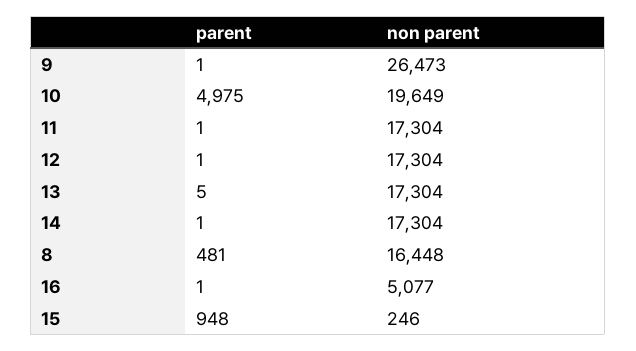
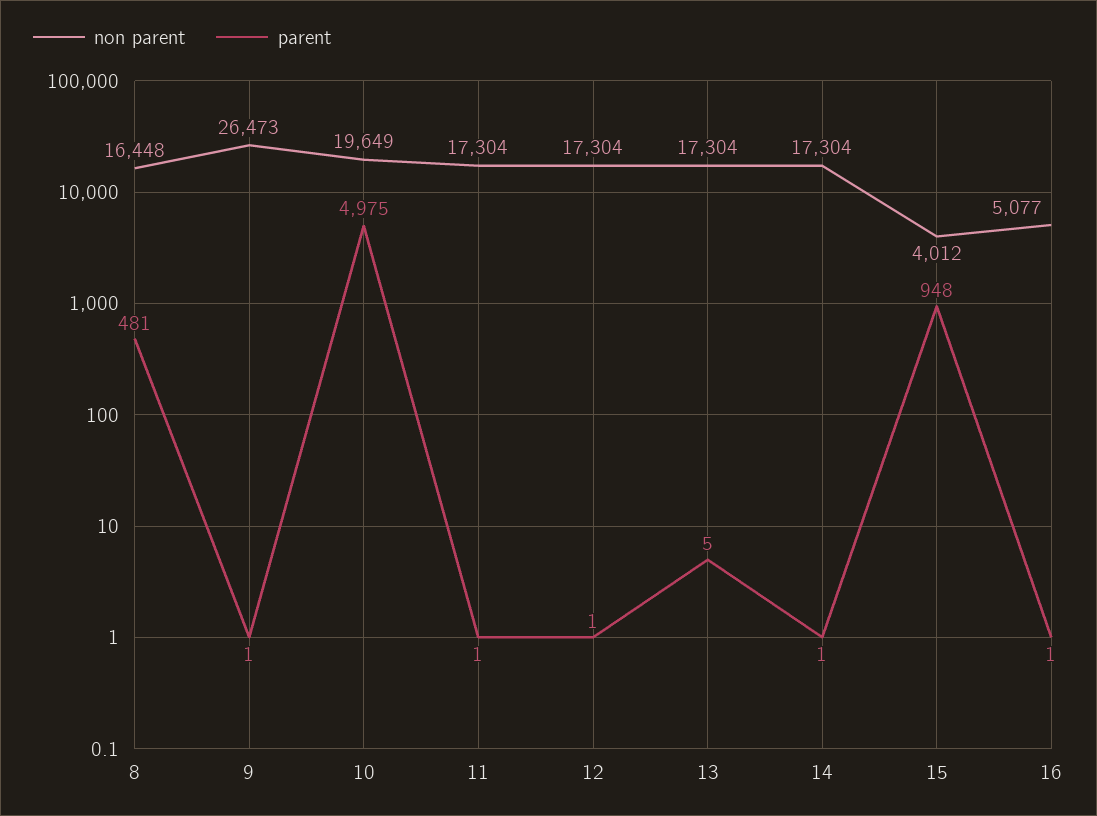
non parent, 15: 246 -> 4012

